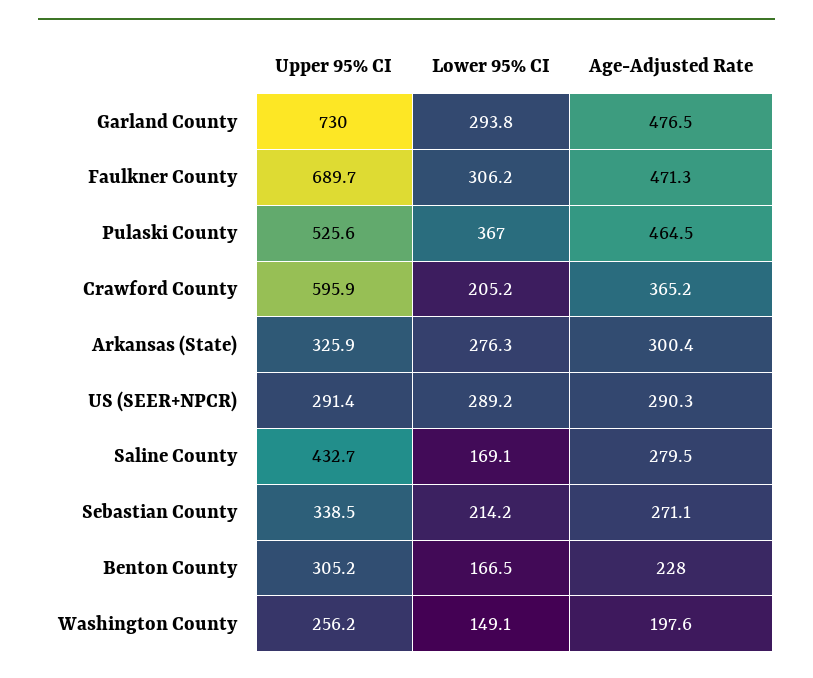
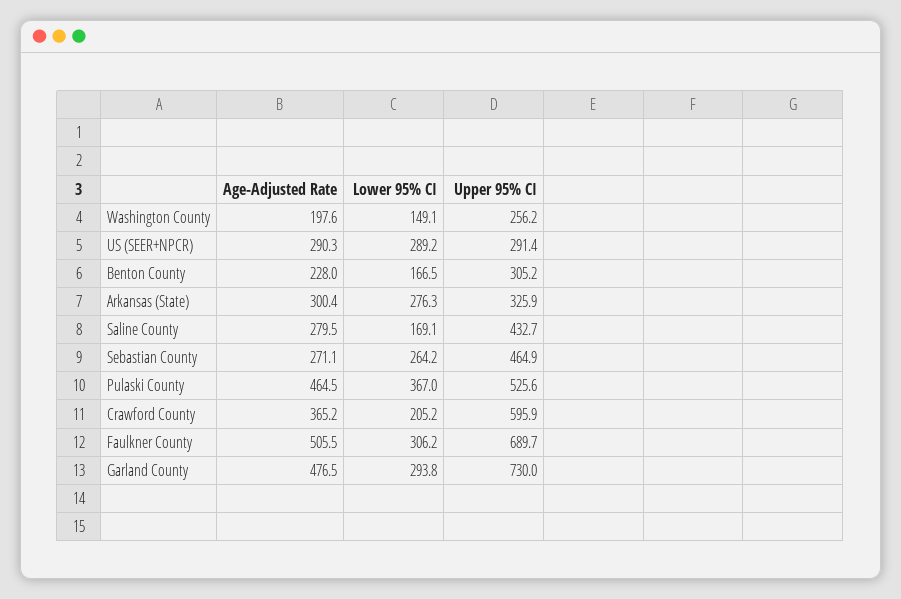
Age-Adjusted Rate, Faulkner County: 471.3 -> 505.5
Upper 95% CI, Sebastian County: 338.5 -> 464.9
Lower 95% CI, Sebastian County: 214.2 -> 264.2

